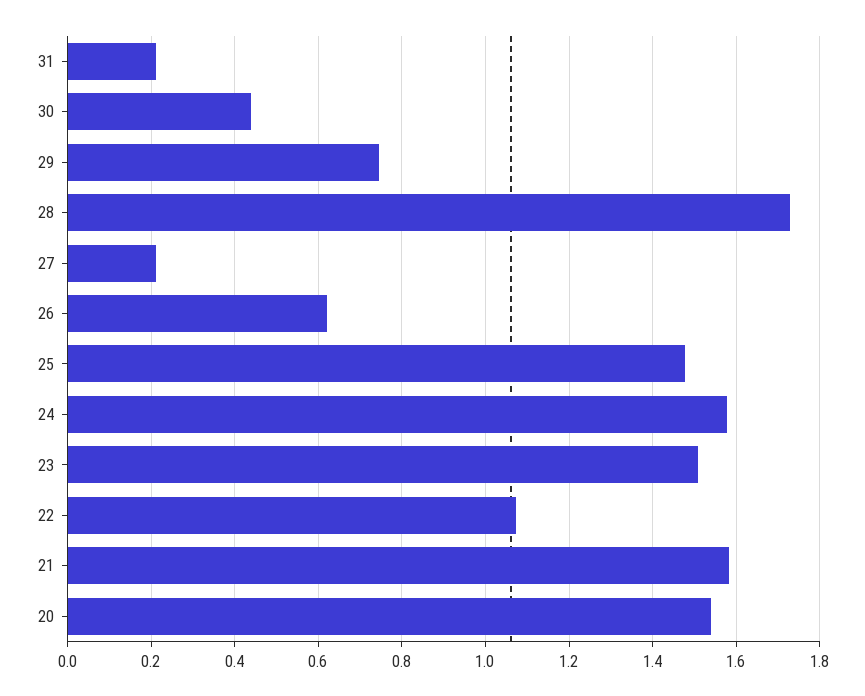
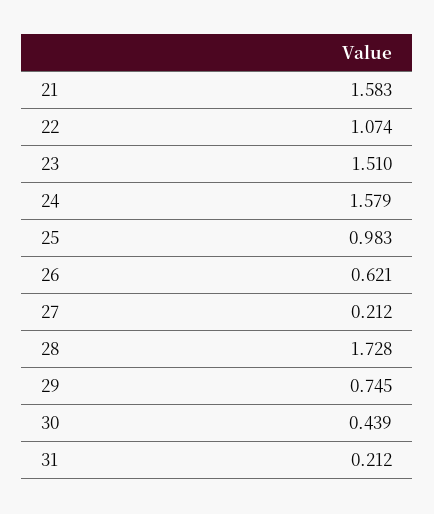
25: 1.48 -> 0.983
20: 1.54 -> none

